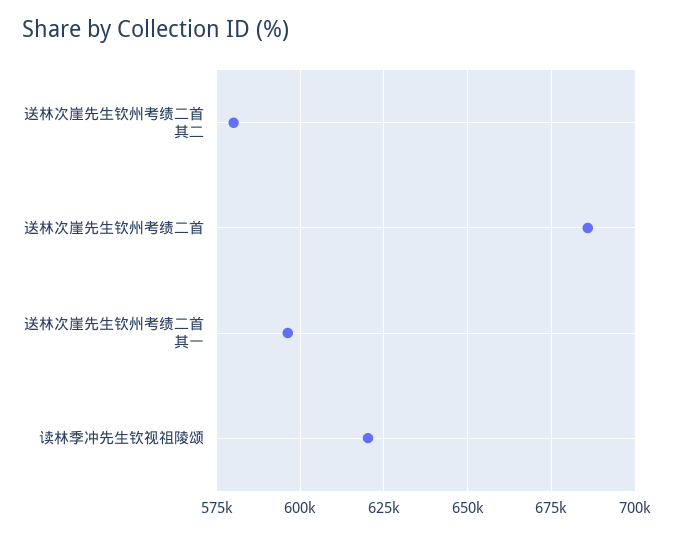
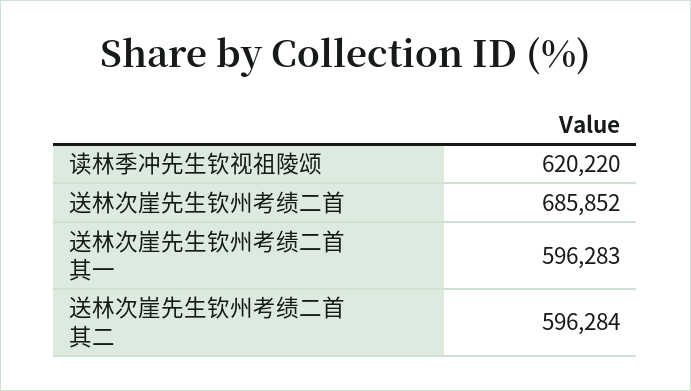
送林次崖先生钦州考绩二首 其二: 580000 -> 596284

